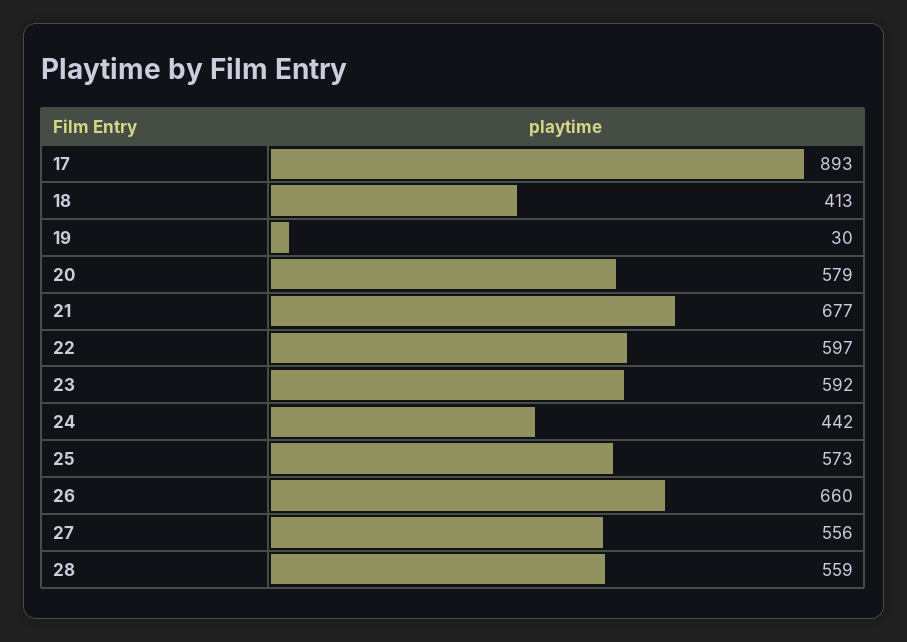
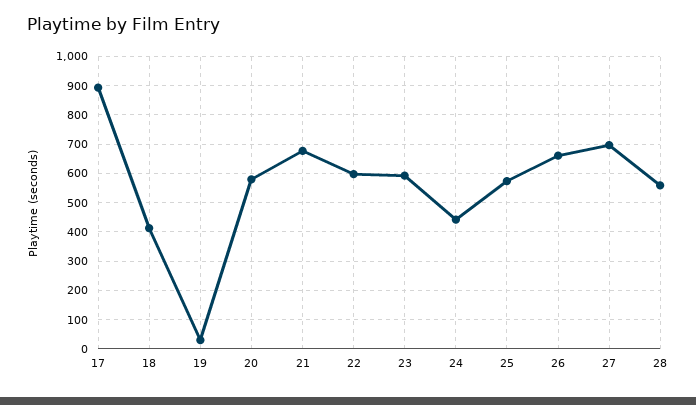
27: 556 -> 700

